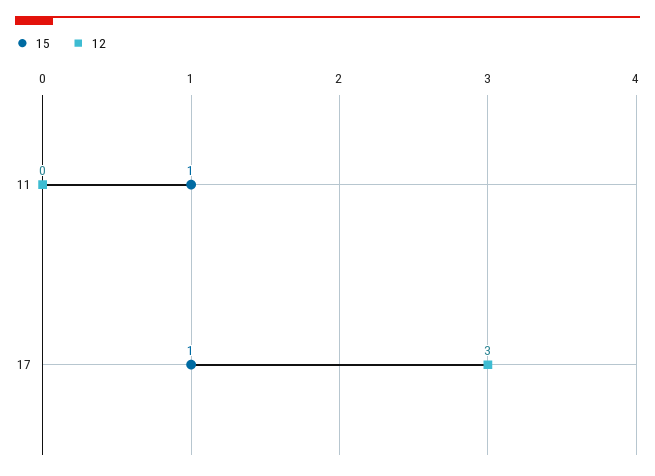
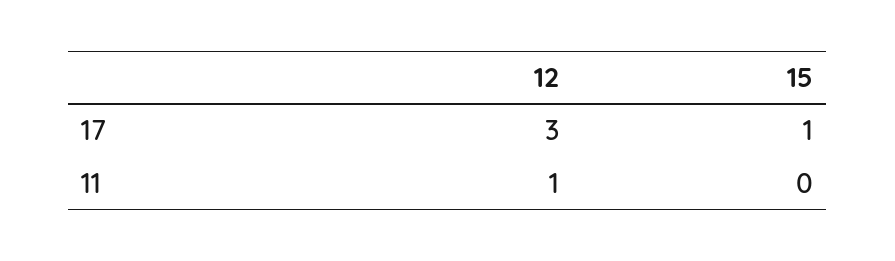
15, 11: 1 -> 0
12, 11: 0 -> 1

